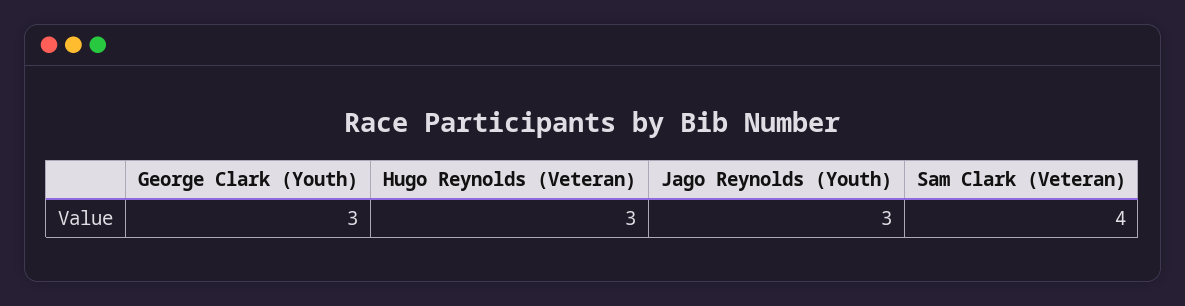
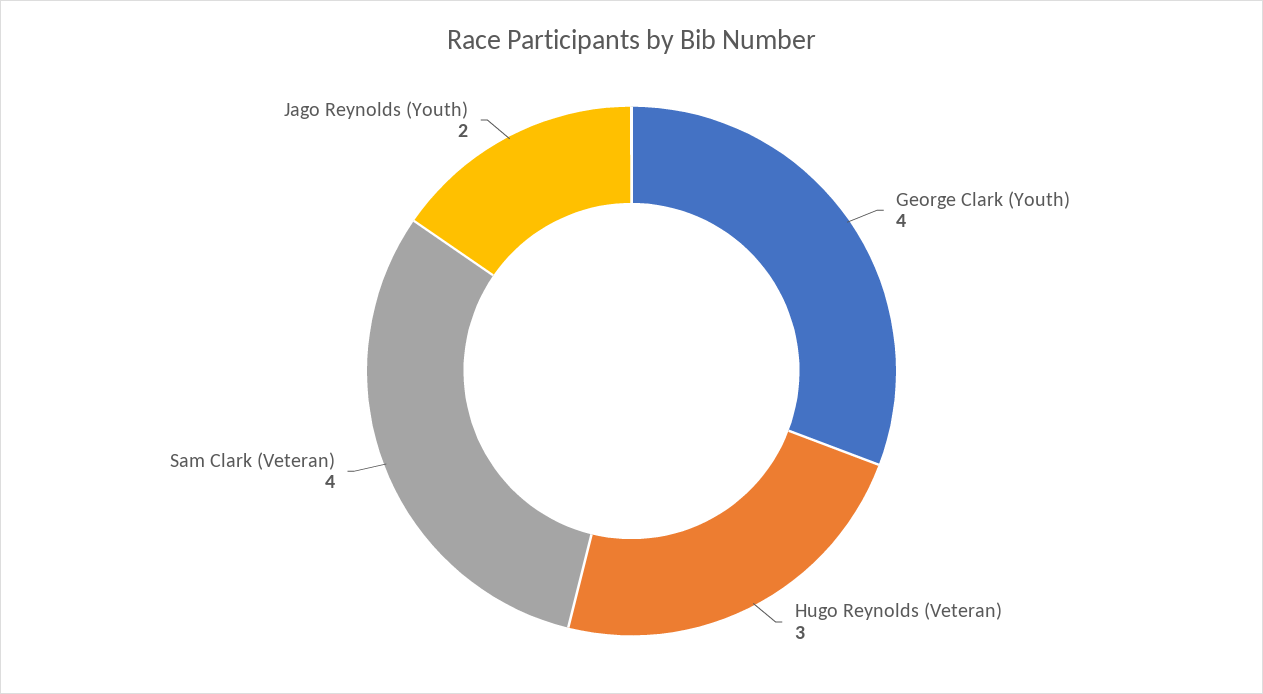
George Clark (Youth): 3 -> 4
Jago Reynolds (Youth): 3 -> 2

